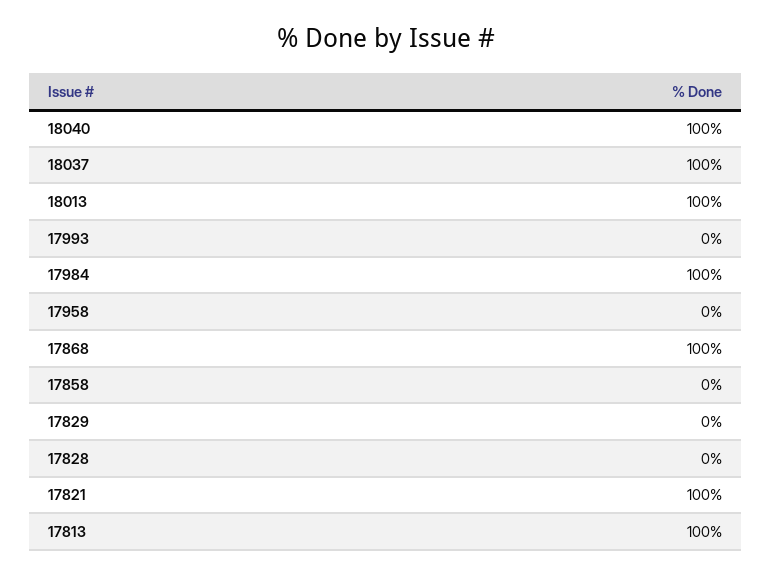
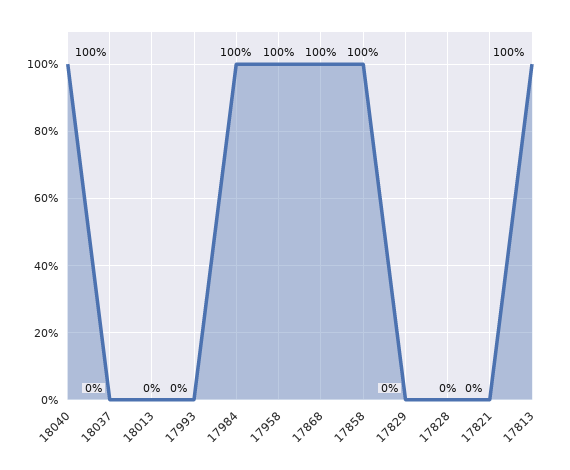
18037: 100 -> 0
18013: 100 -> 0
17958: 0 -> 100
17858: 0 -> 100
17821: 100 -> 0

